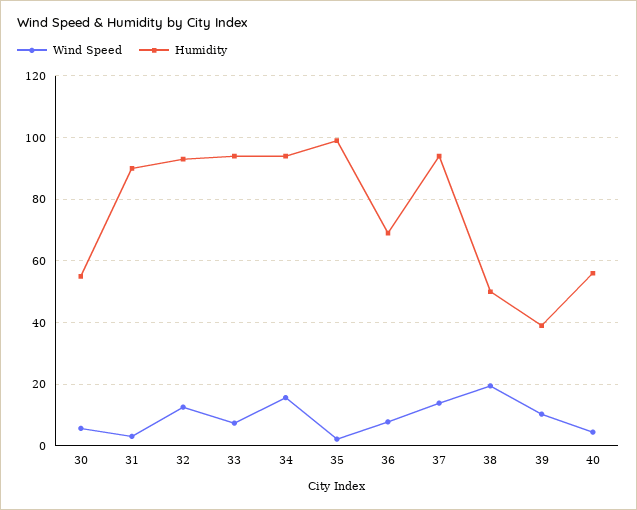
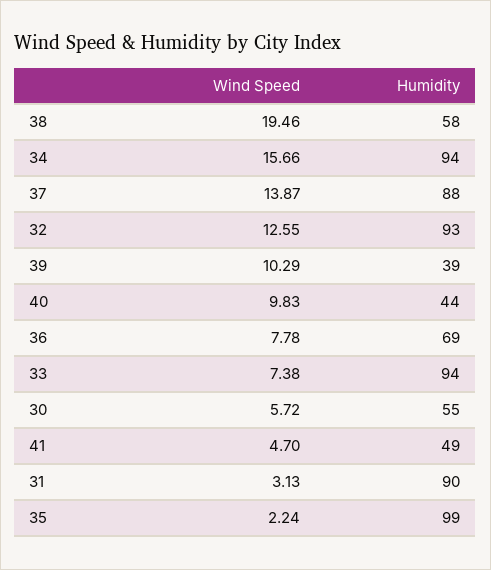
Humidity, 37: 94 -> 88
Humidity, 38: 50 -> 58
Wind Speed, 40: 4 -> 9.83
Humidity, 40: 56 -> 44
Wind Speed, 41: none -> 4.7
Humidity, 41: none -> 49

